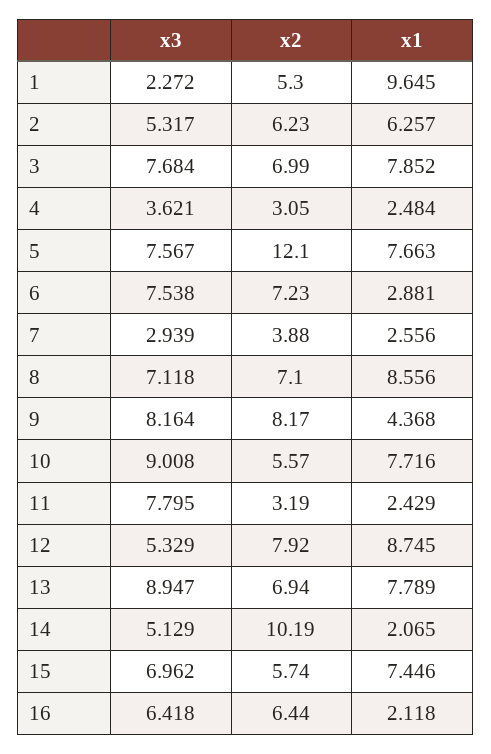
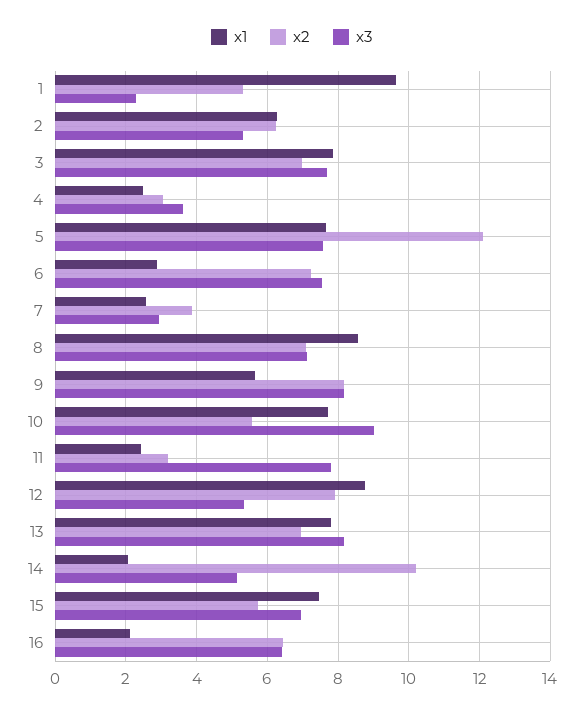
x1, 9: 4.368 -> 5.6
x3, 13: 8.947 -> 8.2

